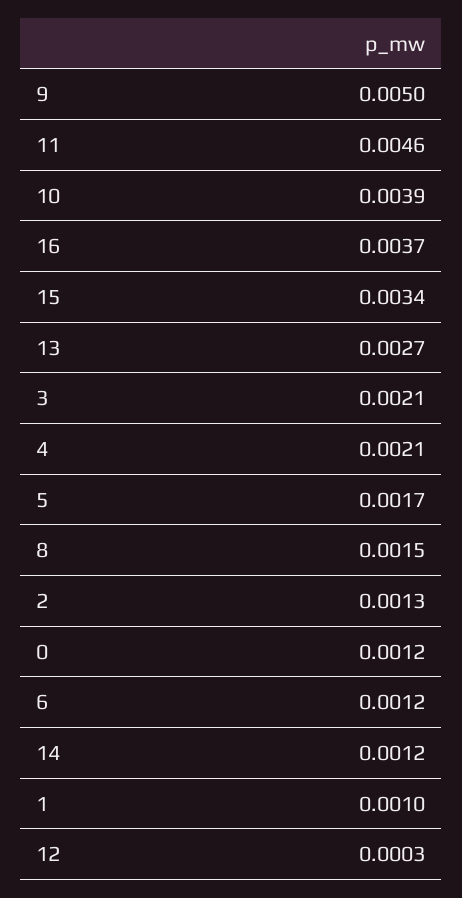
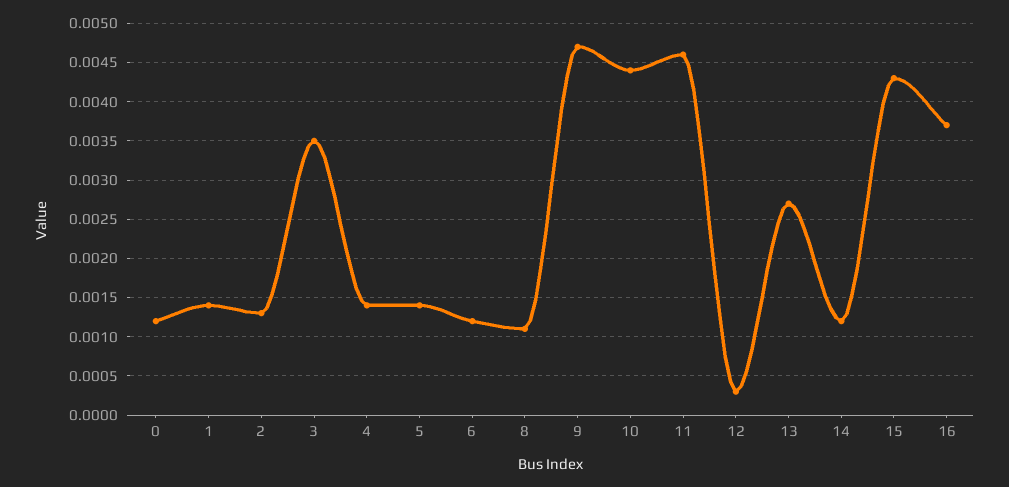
9: 0.005 -> 0.0047
10: 0.0039 -> 0.0044
15: 0.0034 -> 0.0043
3: 0.0021 -> 0.0035
4: 0.0021 -> 0.0014
5: 0.0017 -> 0.0014
8: 0.0015 -> 0.0011
1: 0.001 -> 0.0014

